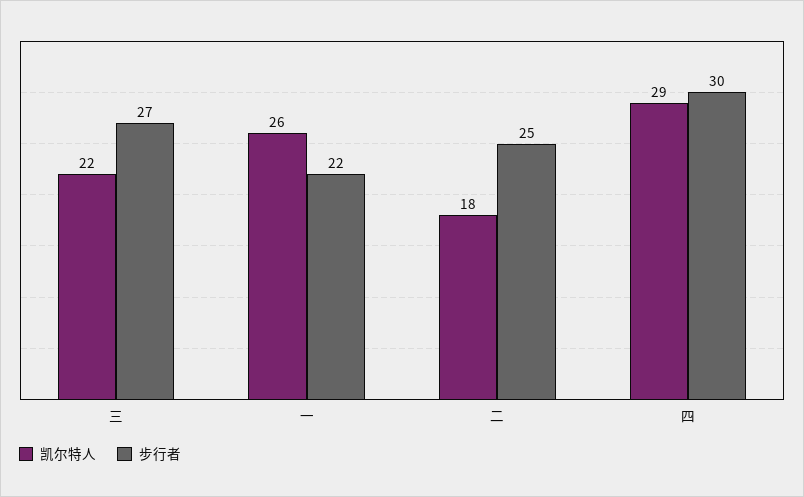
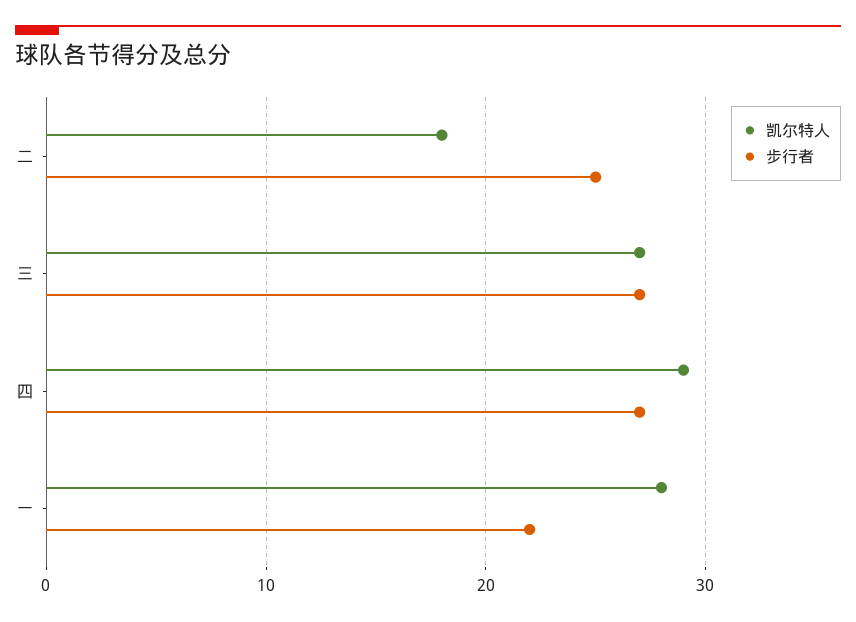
凯尔特人, 三: 22 -> 27
凯尔特人, 一: 26 -> 28
步行者, 四: 30 -> 27

